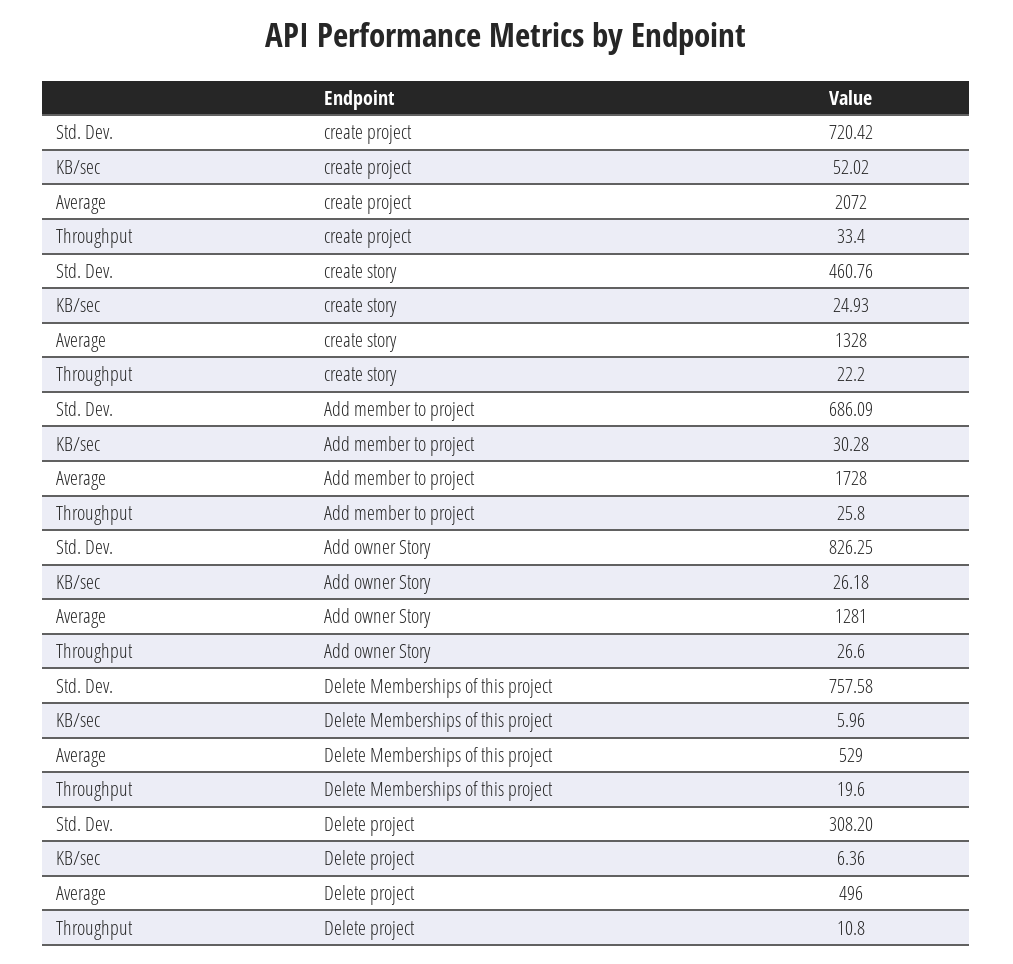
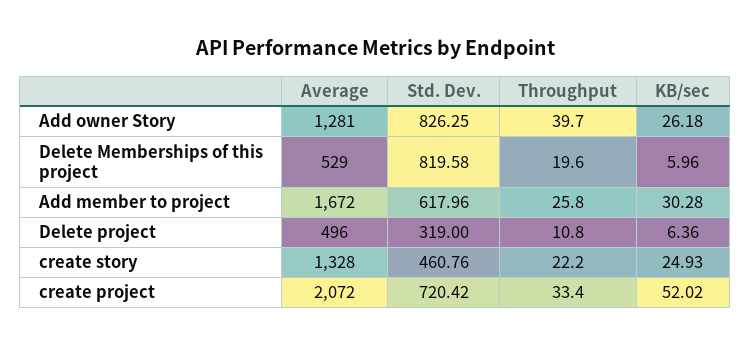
Std. Dev., Add member to project: 686.09 -> 617.96
Average, Add member to project: 1728 -> 1672
Throughput, Add owner Story: 26.6 -> 39.7
Std. Dev., Delete Memberships of this project: 757.58 -> 819.58
Std. Dev., Delete project: 308.2 -> 319

